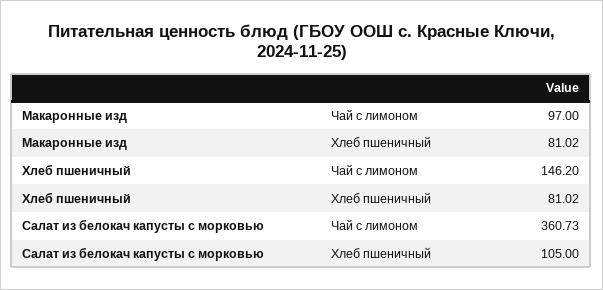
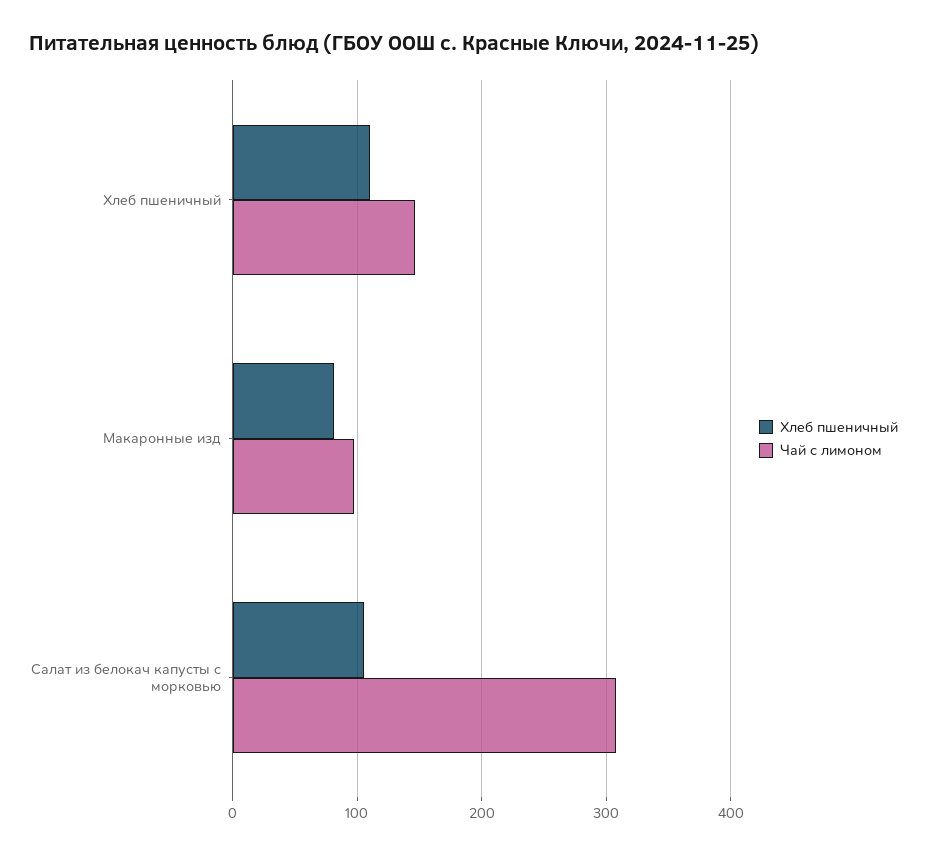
Хлеб пшеничный, Хлеб пшеничный: 81.02 -> 110
Чай с лимоном, Салат из белокач капусты с морковью: 360.73 -> 310

